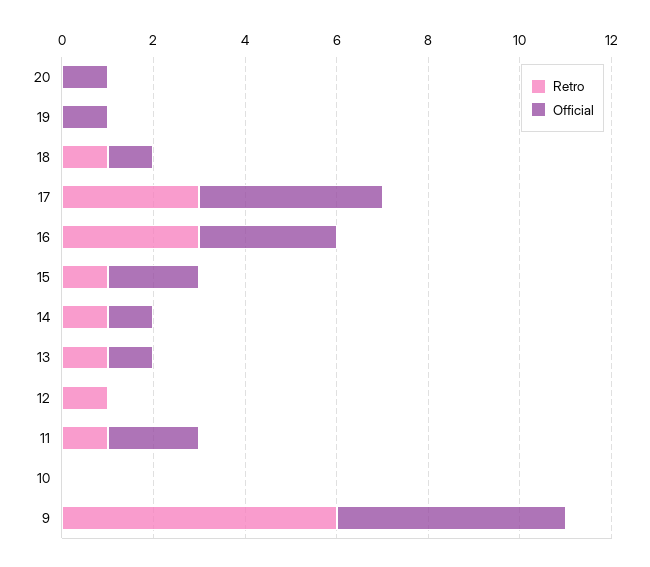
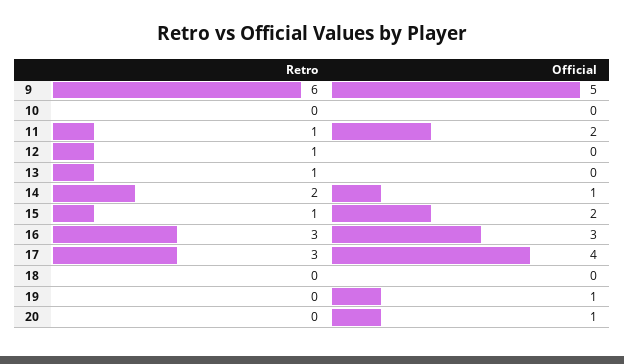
Retro, 18: 1 -> 0
Official, 18: 1 -> 0
Retro, 14: 1 -> 2
Official, 13: 1 -> 0

